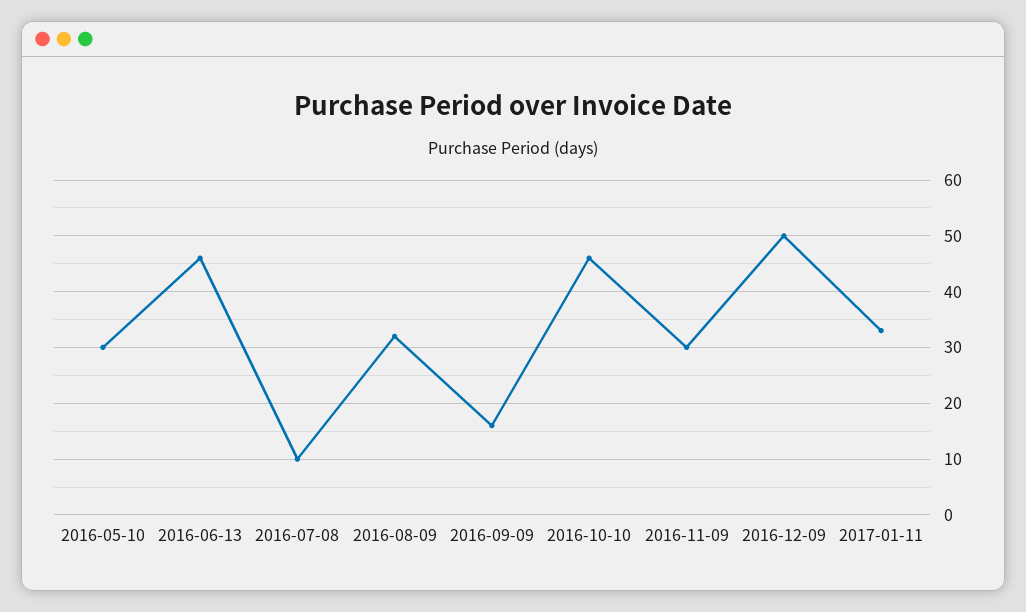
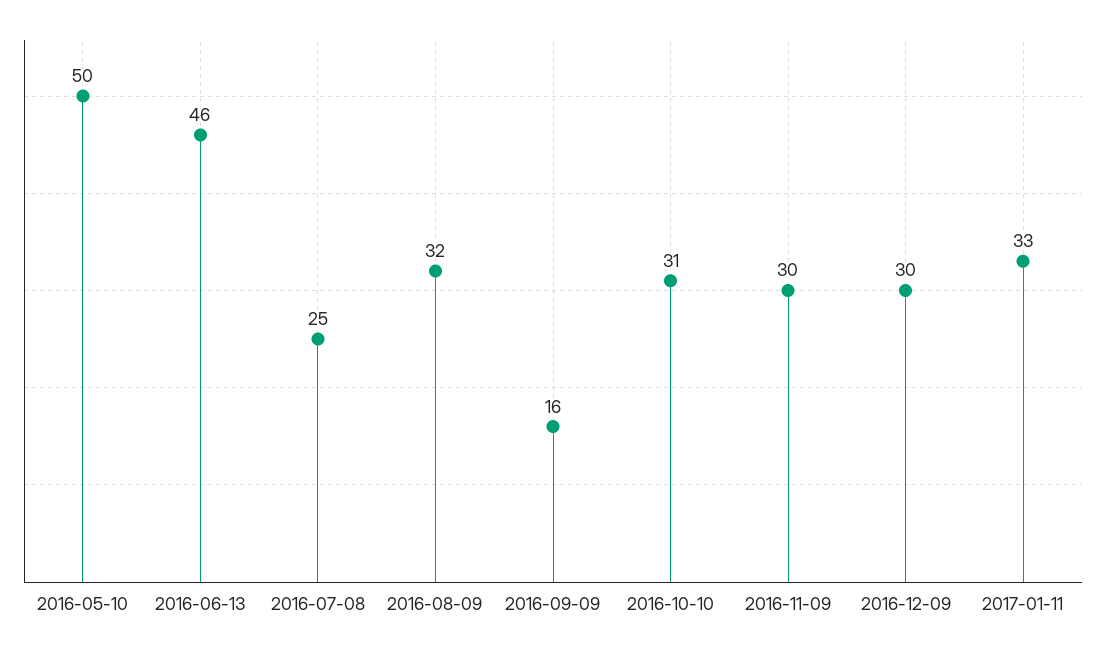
2016-05-10: 30 -> 50
2016-07-08: 10 -> 25
2016-10-10: 45 -> 31
2016-12-09: 50 -> 30

